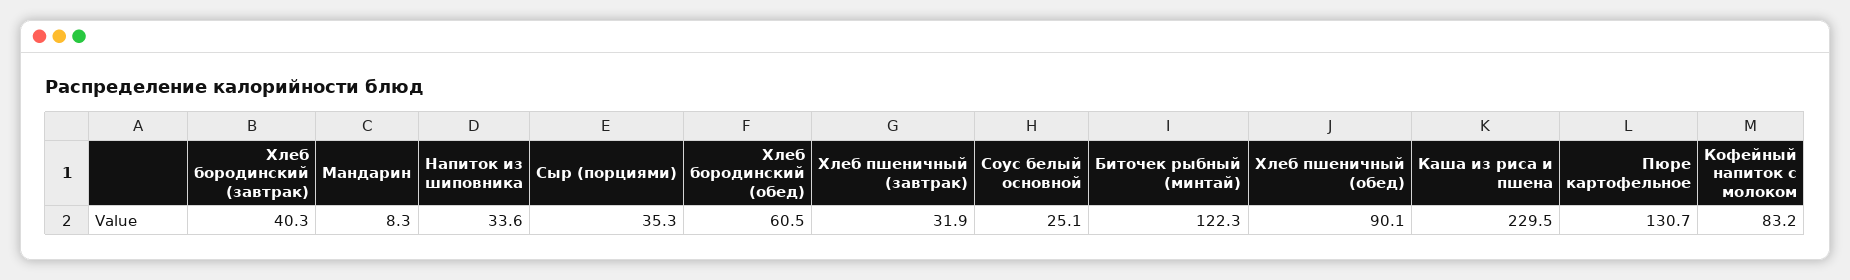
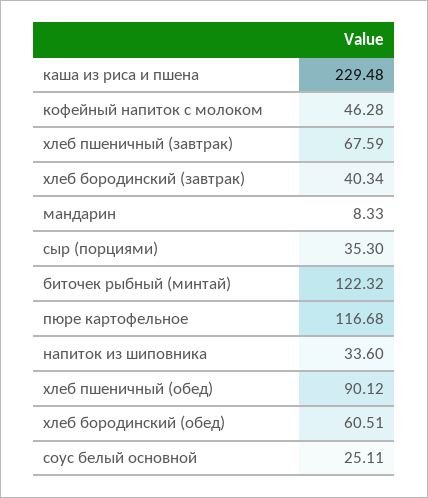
Хлеб пшеничный (завтрак): 31.9 -> 67.59
Пюре картофельное: 130.7 -> 116.68
Кофейный напиток с молоком: 83.2 -> 46.28

